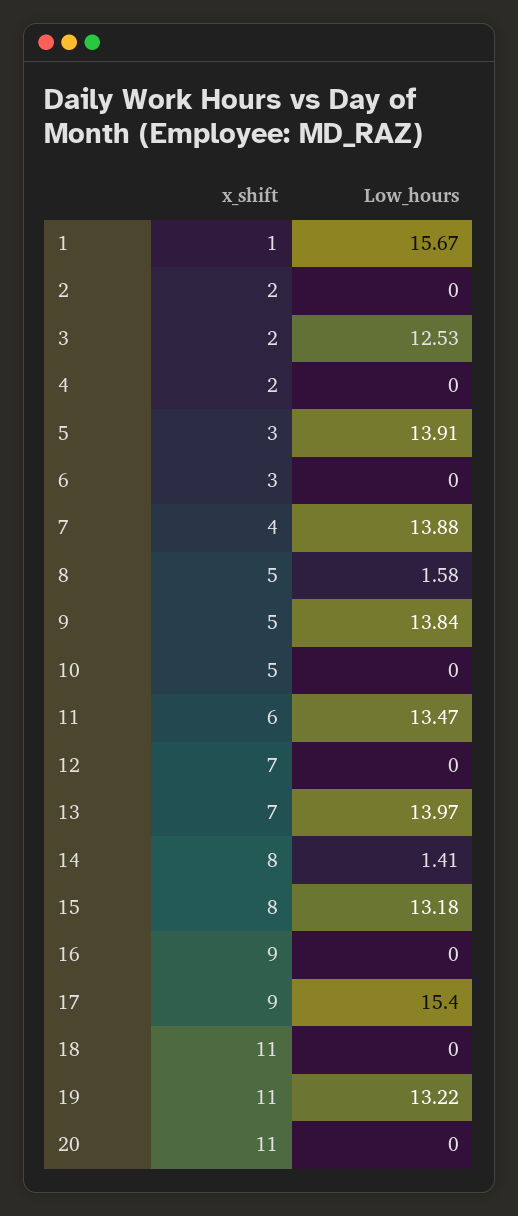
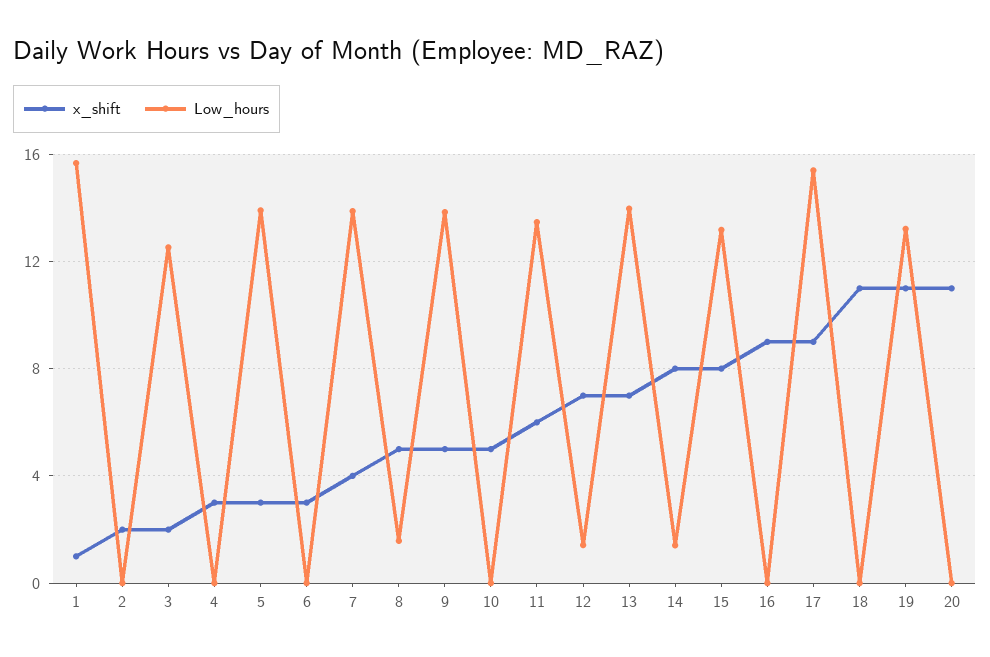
x_shift, 4: 2 -> 3
Low_hours, 12: 0 -> 1.5

